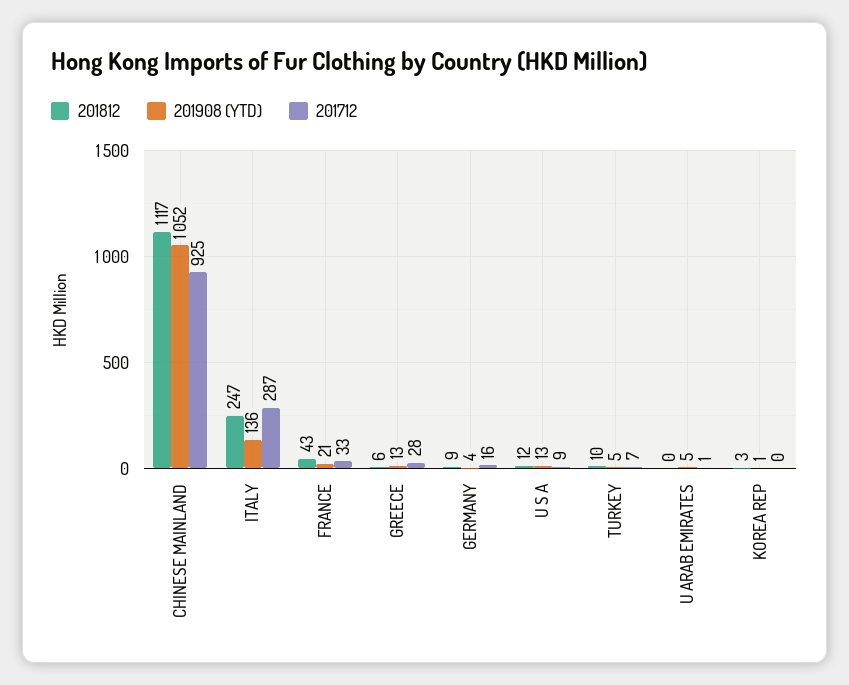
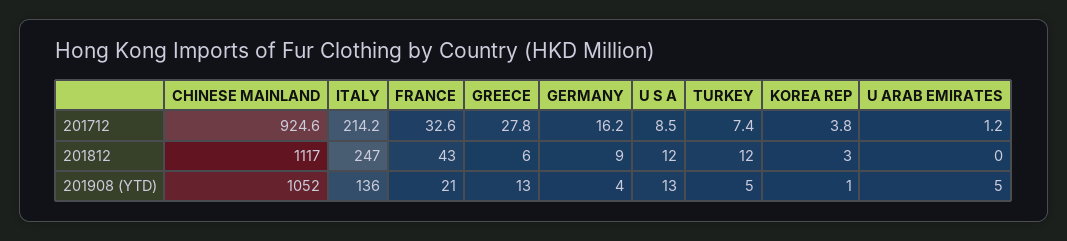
201712, ITALY: 287 -> 214.2
201812, TURKEY: 10 -> 12
201712, KOREA REP: 0 -> 3.8

